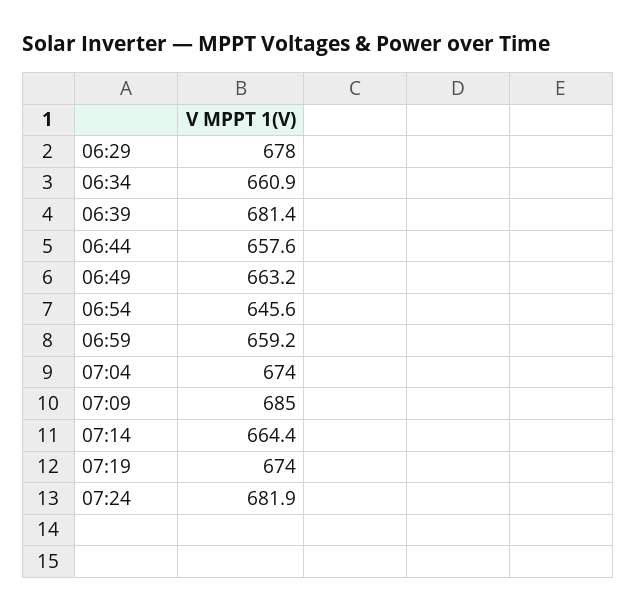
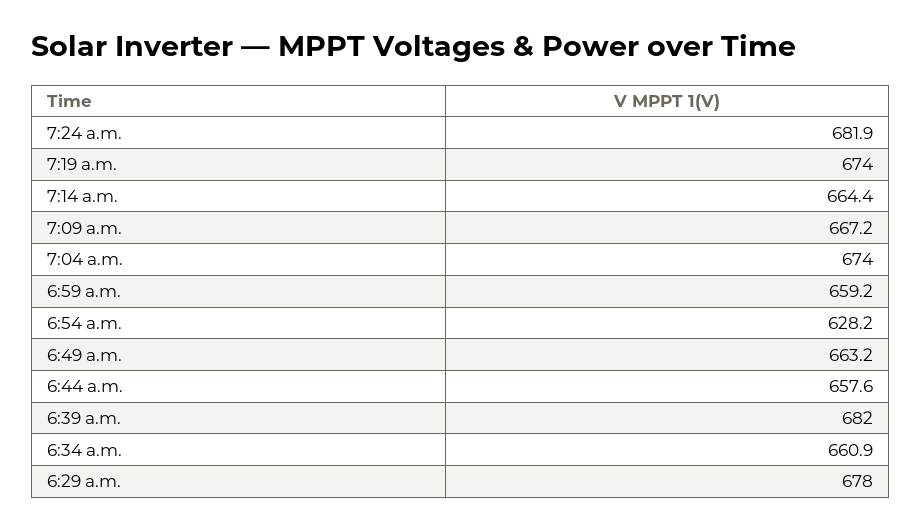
06:39: 681.4 -> 682
06:54: 645.6 -> 628.2
07:09: 685 -> 667.2

